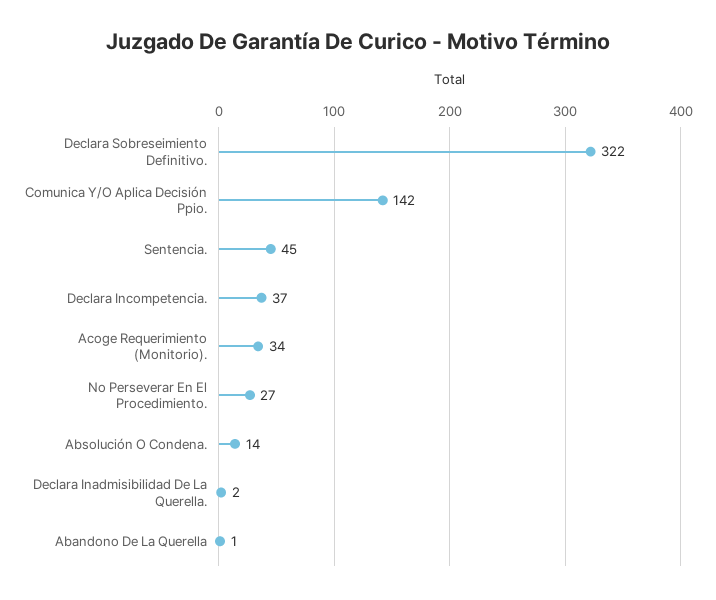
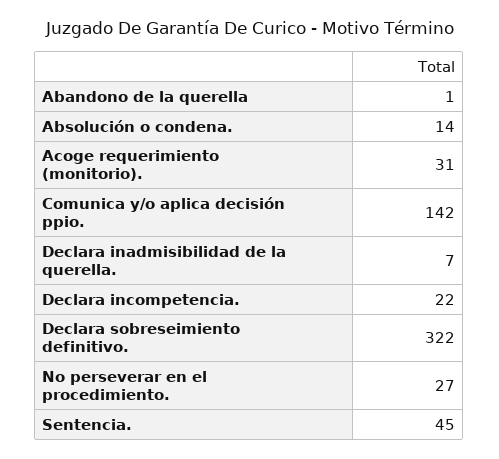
Declara Incompetencia.: 37 -> 22
Acoge Requerimiento (Monitorio).: 34 -> 31
Declara Inadmisibilidad De La Querella.: 2 -> 7

